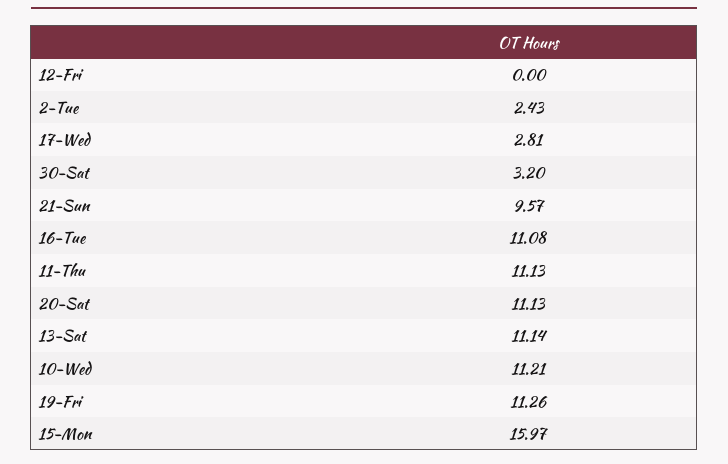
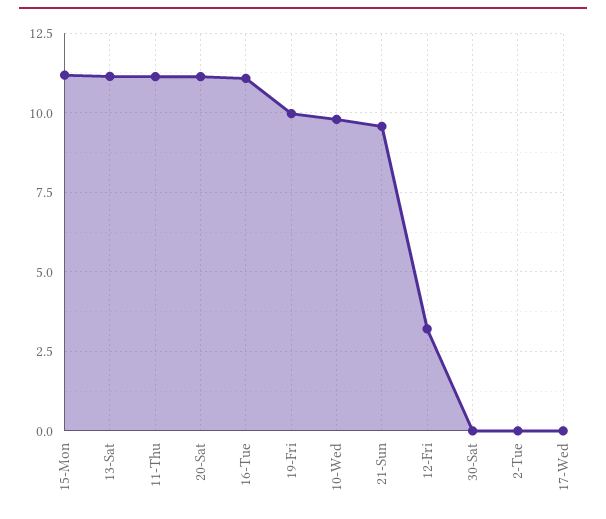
12-Fri: 0 -> 3.25
2-Tue: 2.43 -> 0
17-Wed: 2.81 -> 0
30-Sat: 3.2 -> 0
10-Wed: 11.21 -> 9.75
19-Fri: 11.26 -> 10
15-Mon: 15.97 -> 11.25

